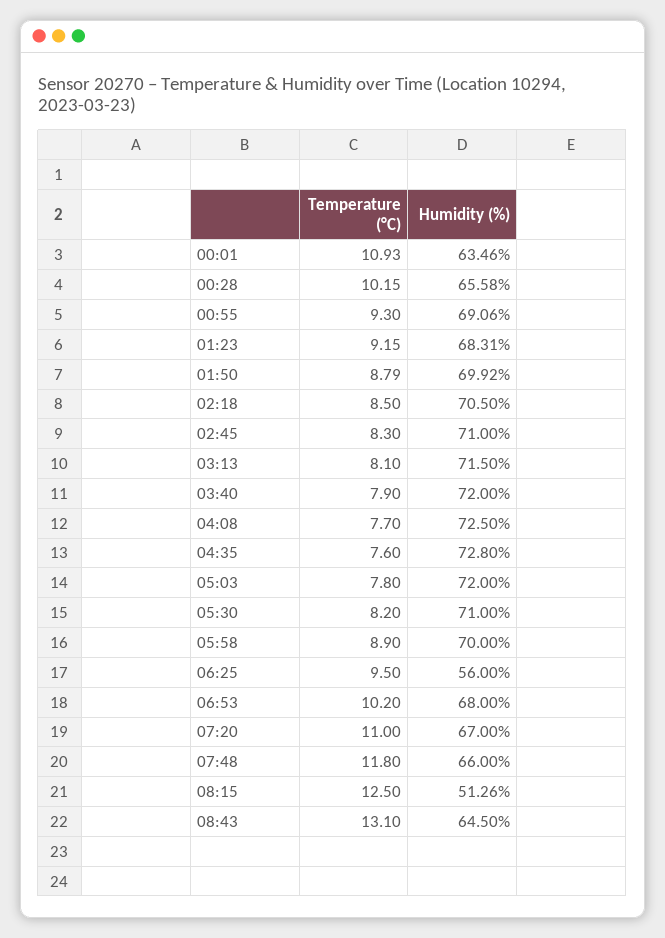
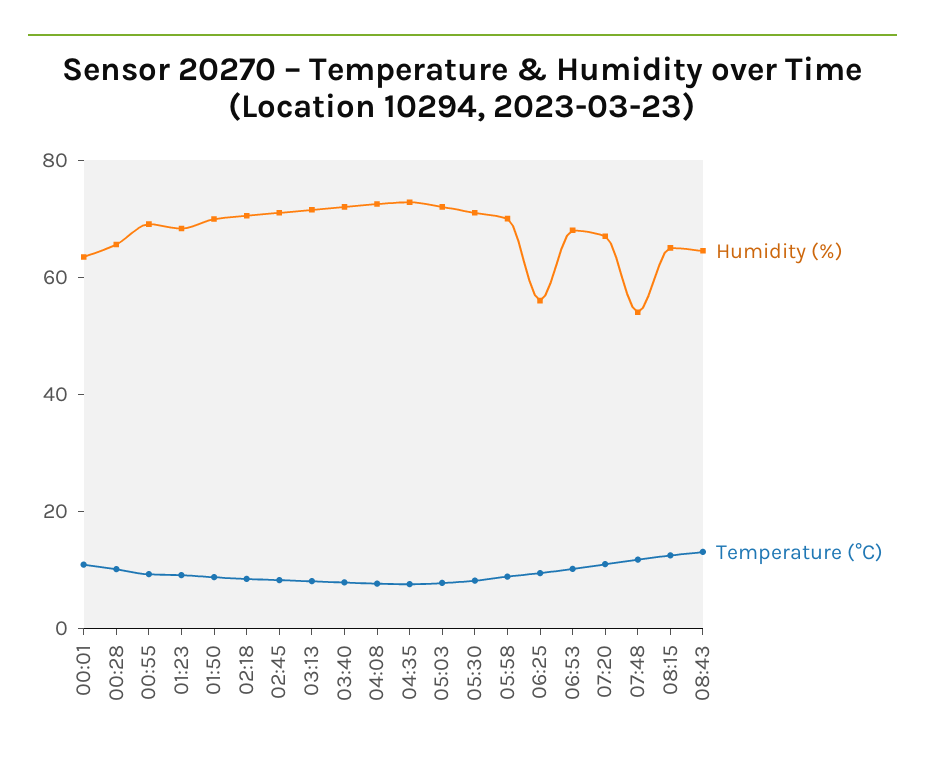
Humidity (%), 07:48: 66 -> 55
Humidity (%), 08:15: 51.26 -> 65

